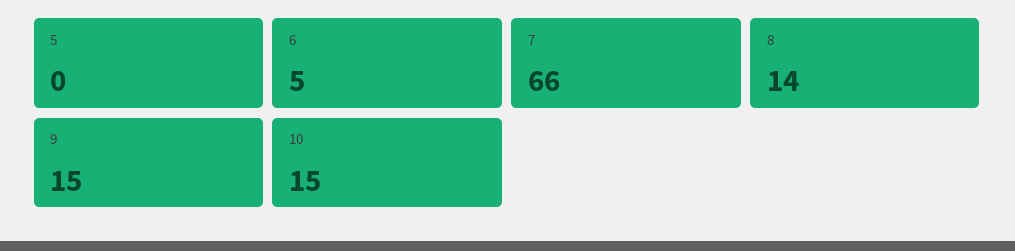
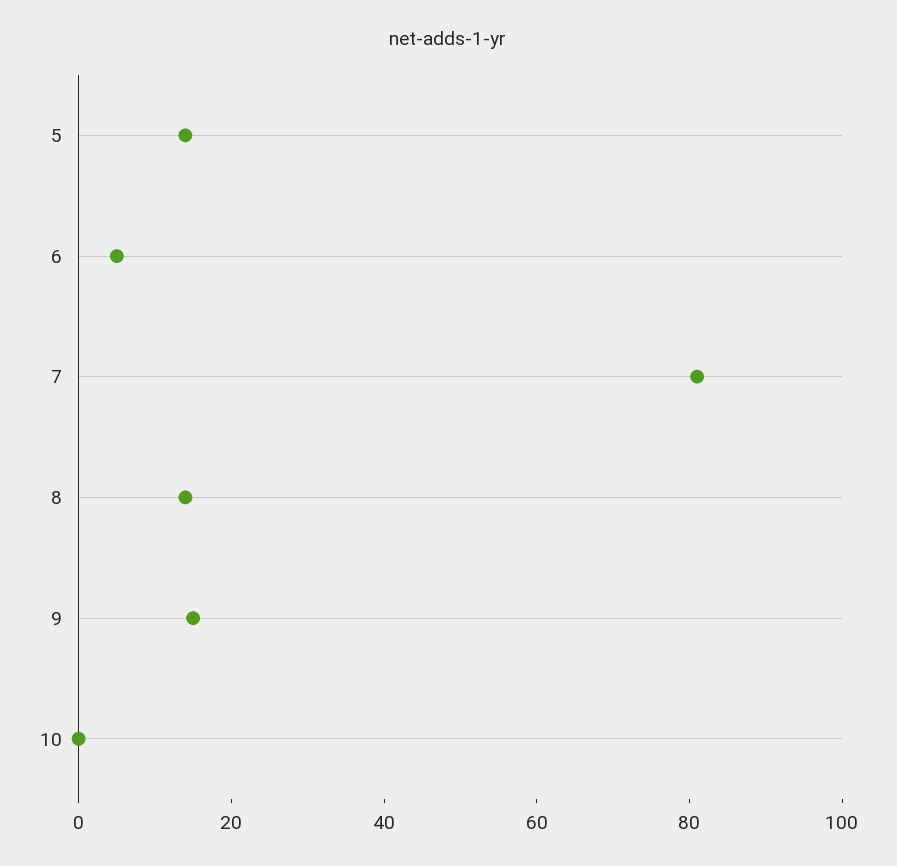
5: 0 -> 15
7: 66 -> 80
10: 15 -> 0

